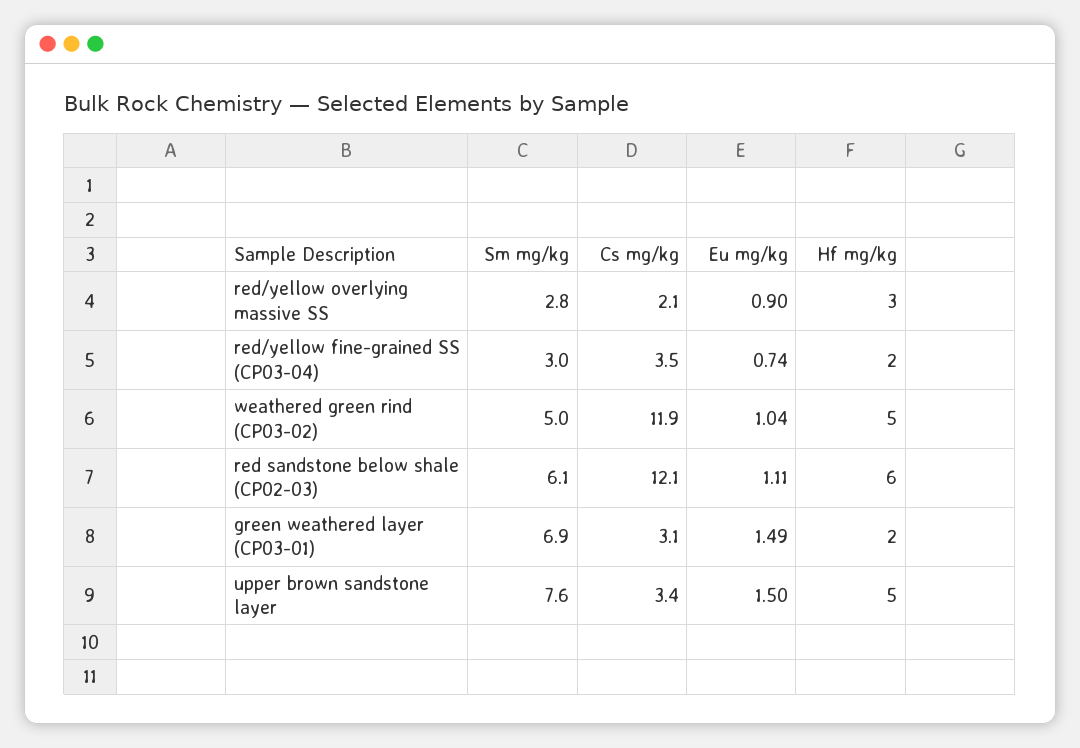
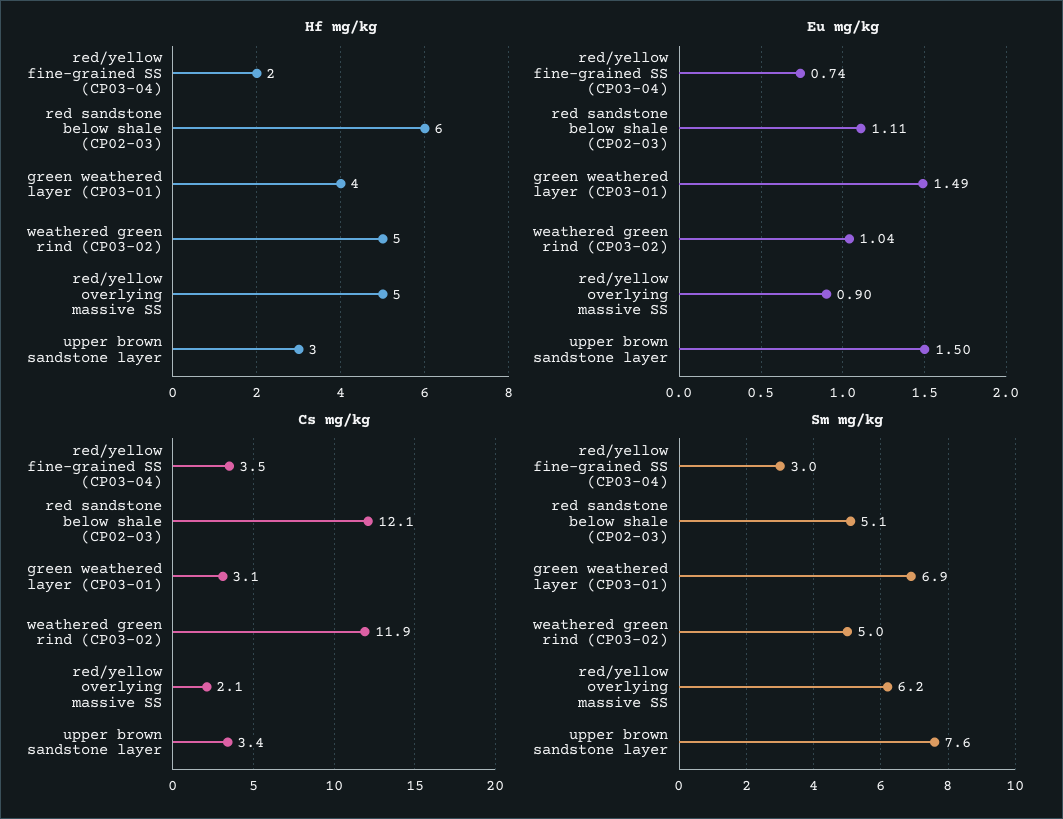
Sm mg/kg, red/yellow overlying massive SS: 2.8 -> 6.2
Hf mg/kg, red/yellow overlying massive SS: 3 -> 5
Sm mg/kg, red sandstone below shale (CP02-03): 6.1 -> 5.1
Hf mg/kg, green weathered layer (CP03-01): 2 -> 4
Hf mg/kg, upper brown sandstone layer: 5 -> 3

